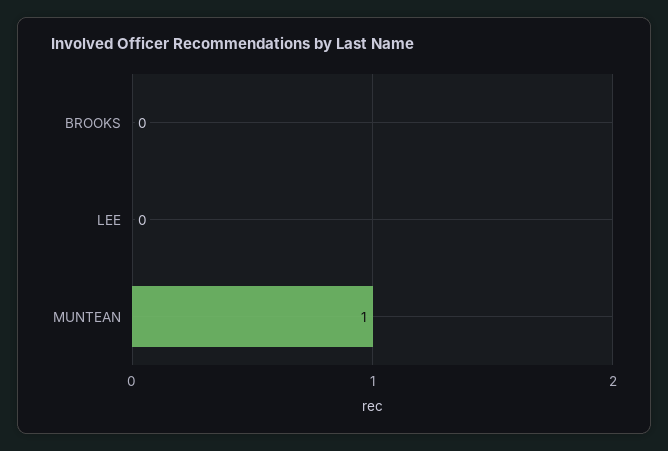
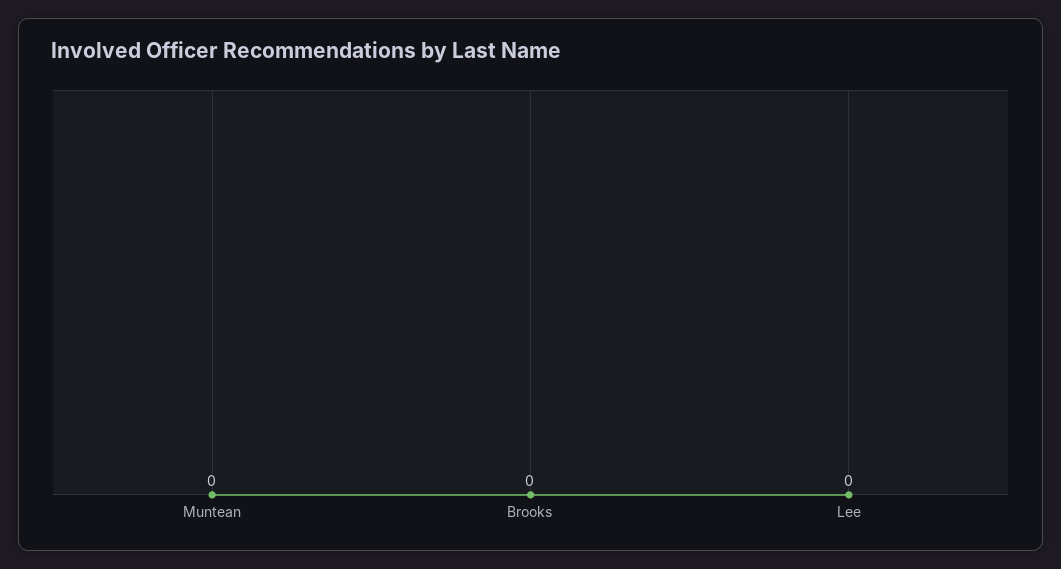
MUNTEAN: 1 -> 0

